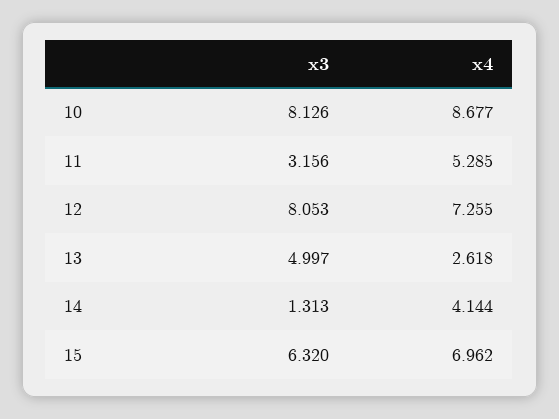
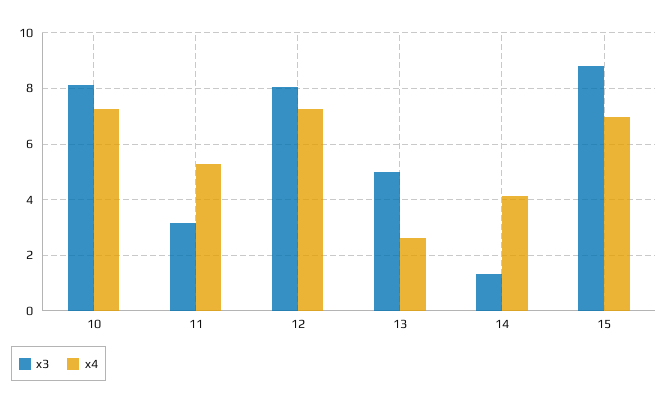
x4, 10: 8.677 -> 7.25
x3, 15: 6.32 -> 8.75

